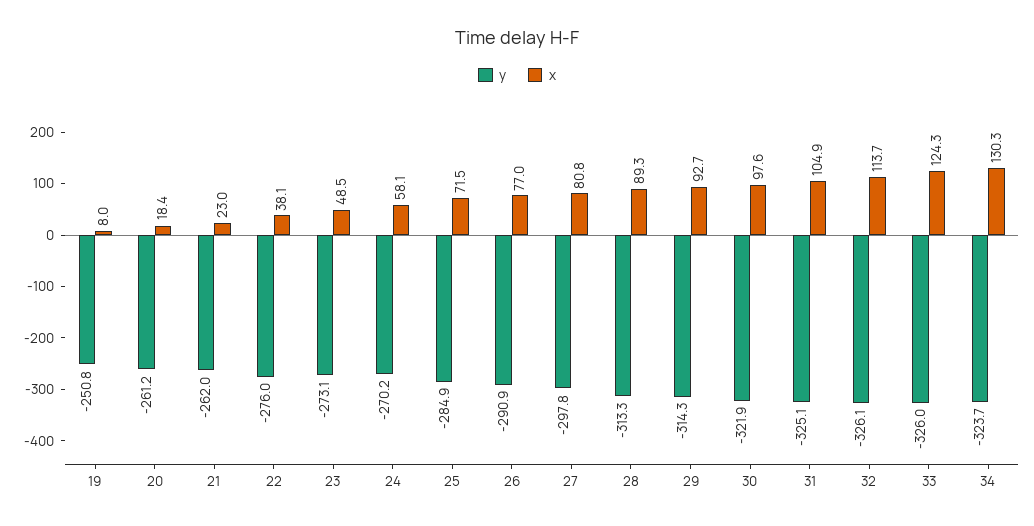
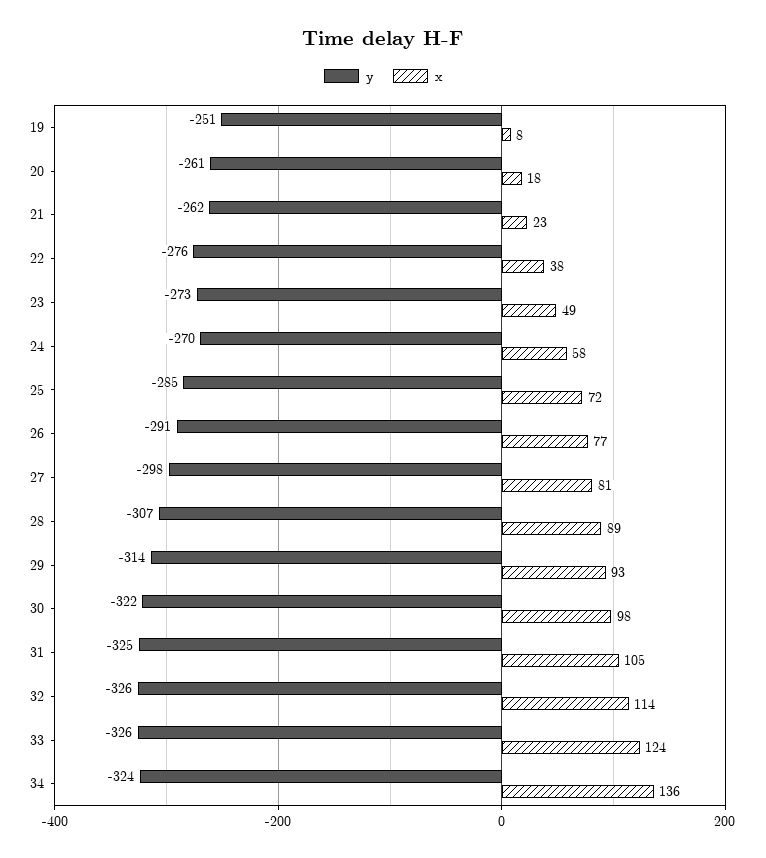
y, 28: -313.3 -> -307
x, 34: 130.3 -> 136

